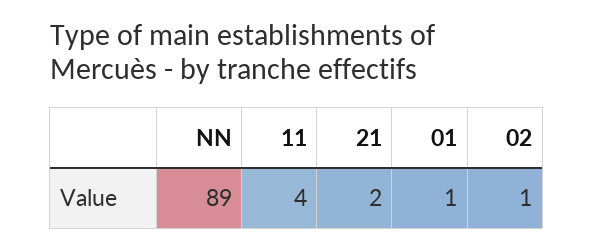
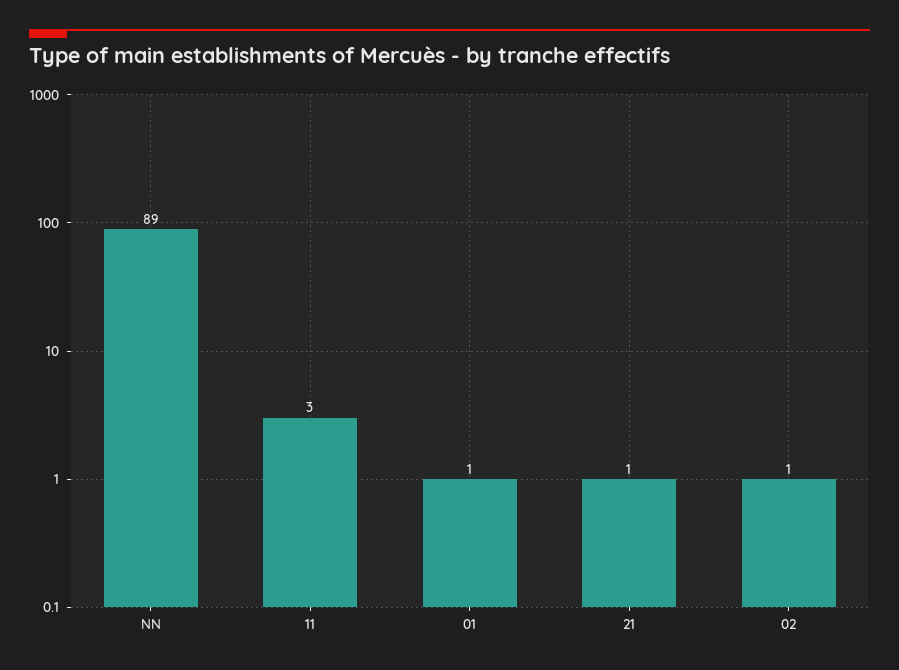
11: 4 -> 3
21: 2 -> 1

